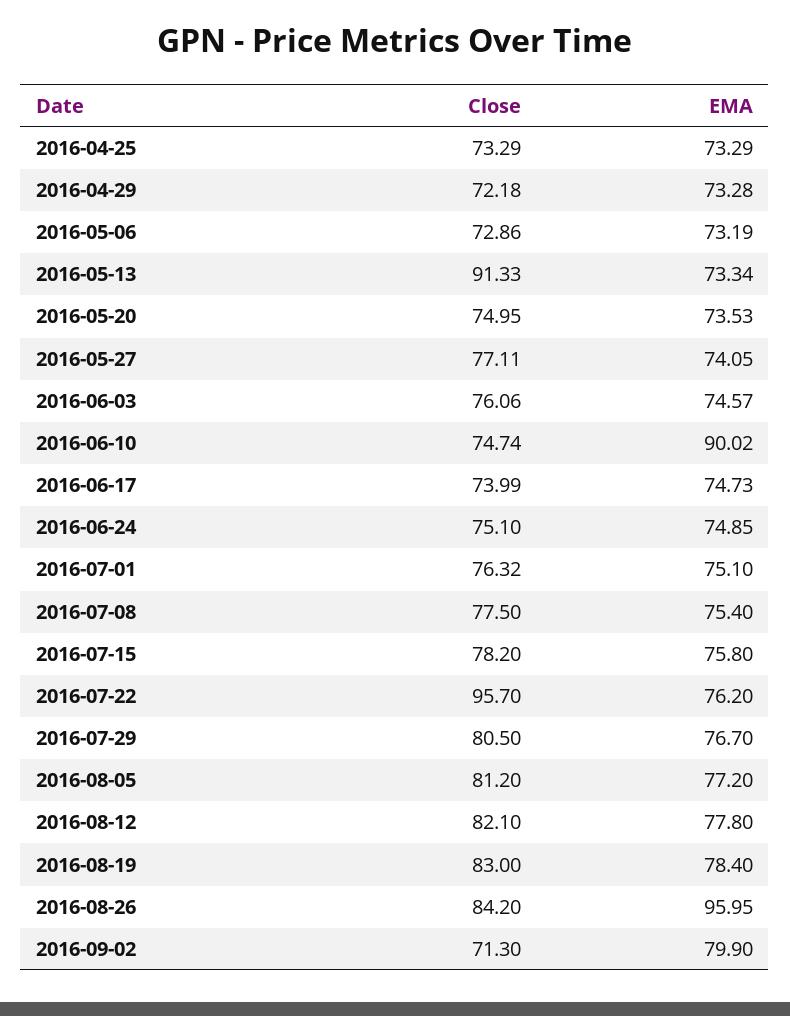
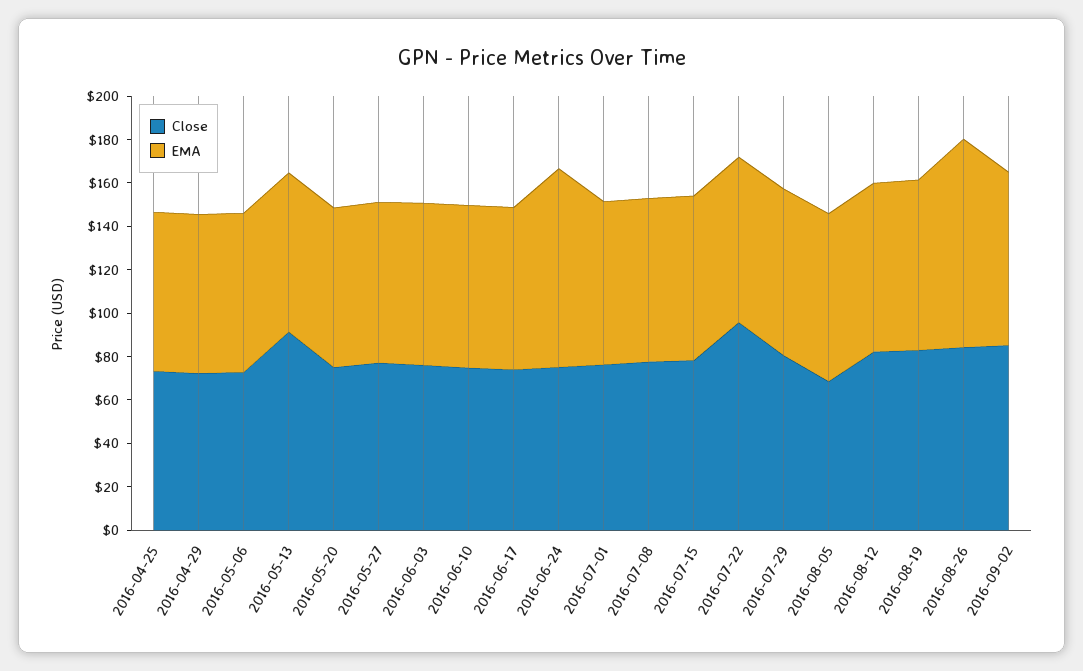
EMA, 2016-06-10: 90.02 -> 75
EMA, 2016-06-24: 74.85 -> 90
Close, 2016-08-05: 81.2 -> 70
Close, 2016-09-02: 71.3 -> 85

